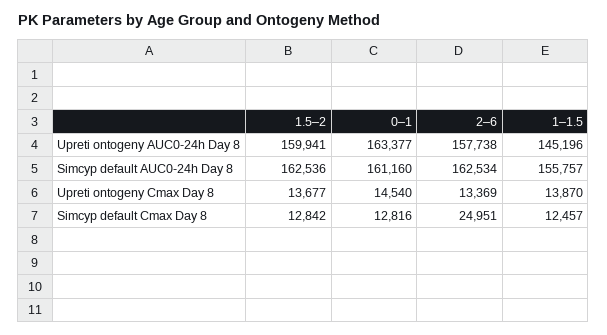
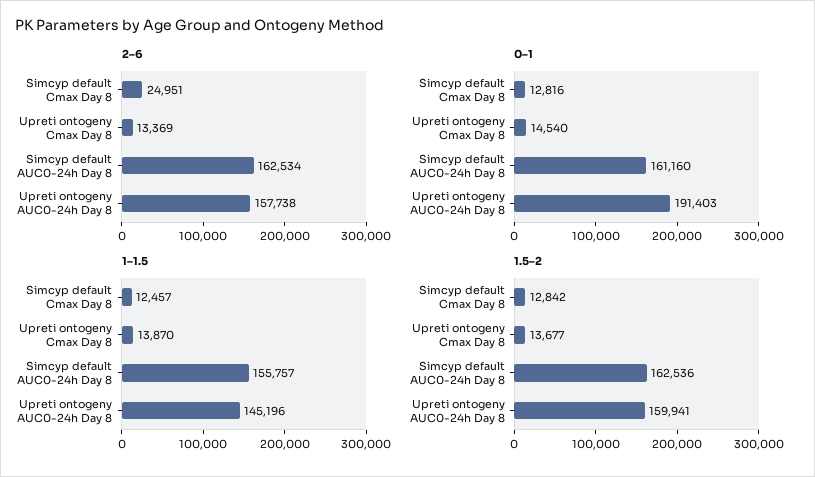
0–1, Upreti ontogeny AUC0-24h Day 8: 163377 -> 191403

